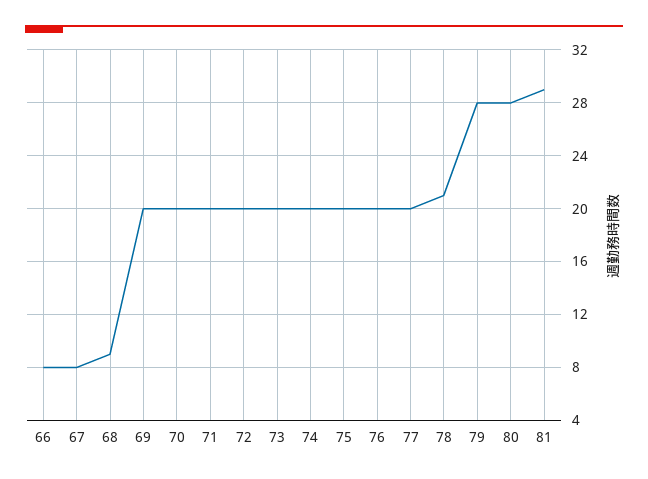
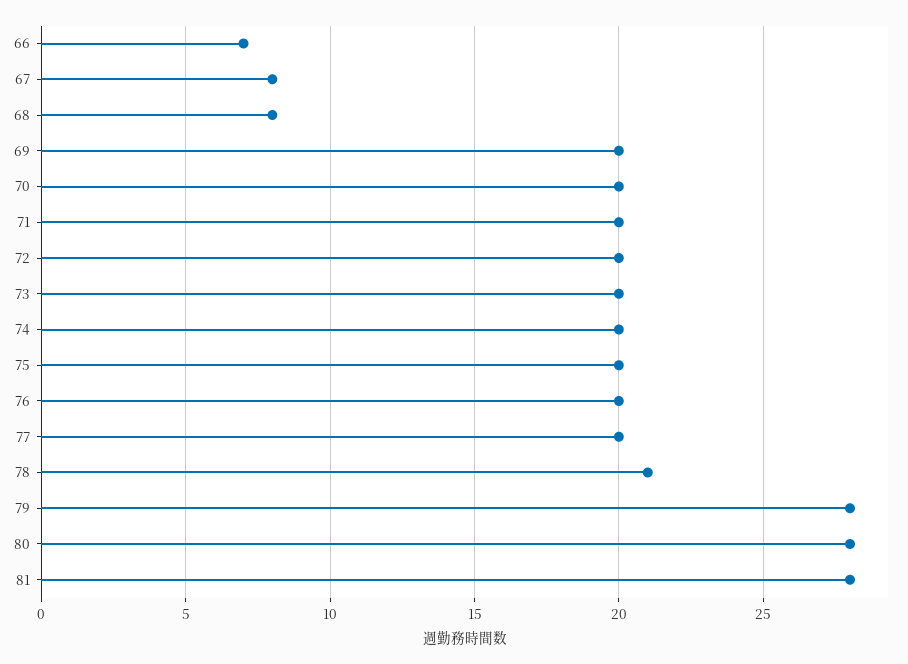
66: 8 -> 7
68: 9 -> 8
81: 29 -> 28

